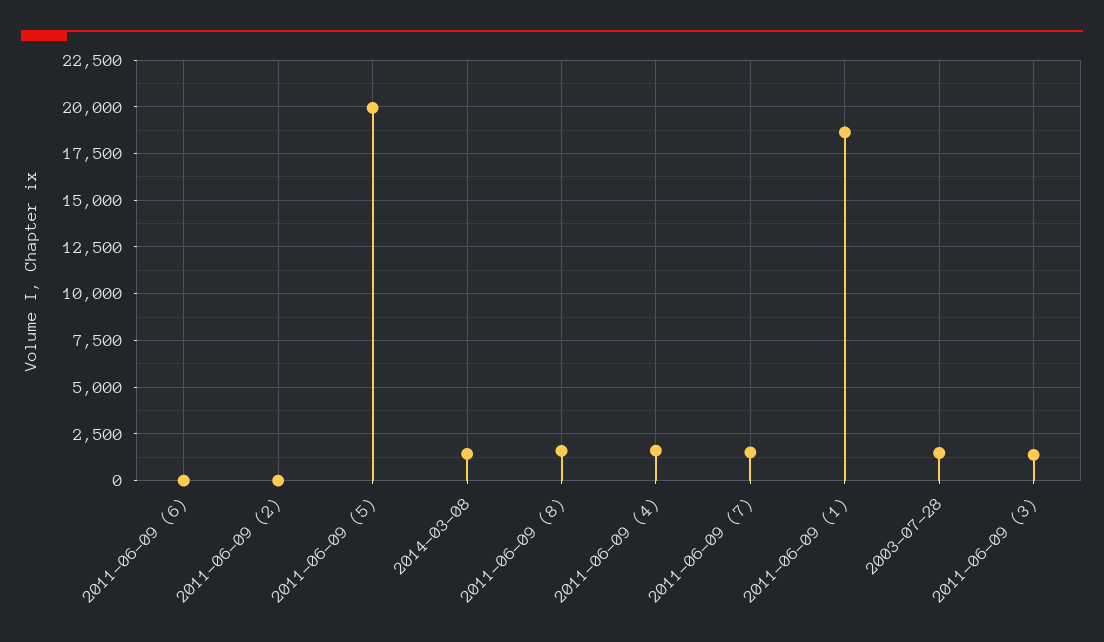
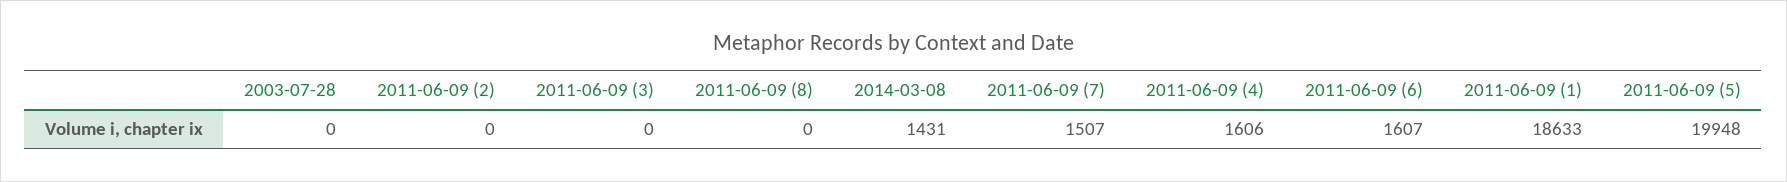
2011-06-09 (6): 0 -> 1607
2011-06-09 (8): 1500 -> 0
2003-07-28: 1500 -> 0
2011-06-09 (3): 1500 -> 0

